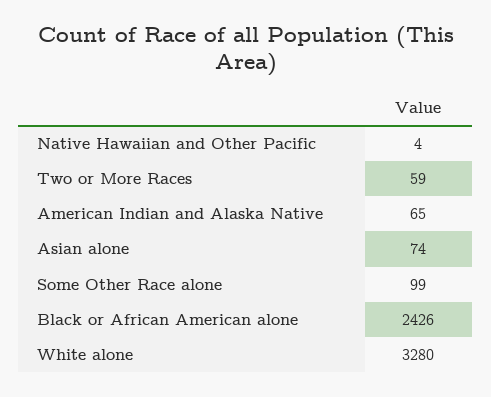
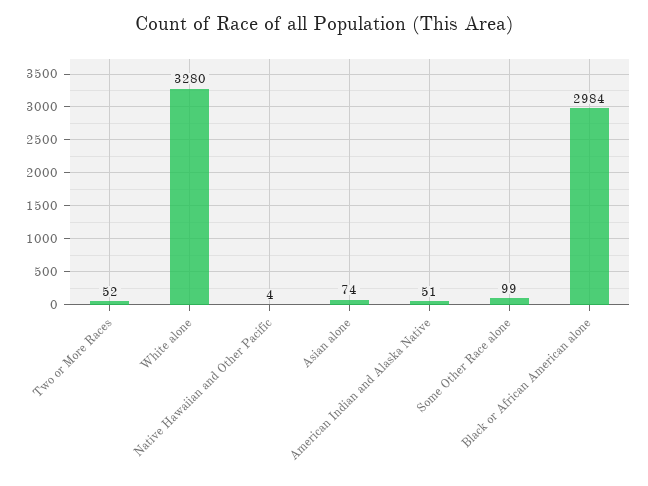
Two or More Races: 59 -> 52
American Indian and Alaska Native: 65 -> 51
Black or African American alone: 2426 -> 2984

